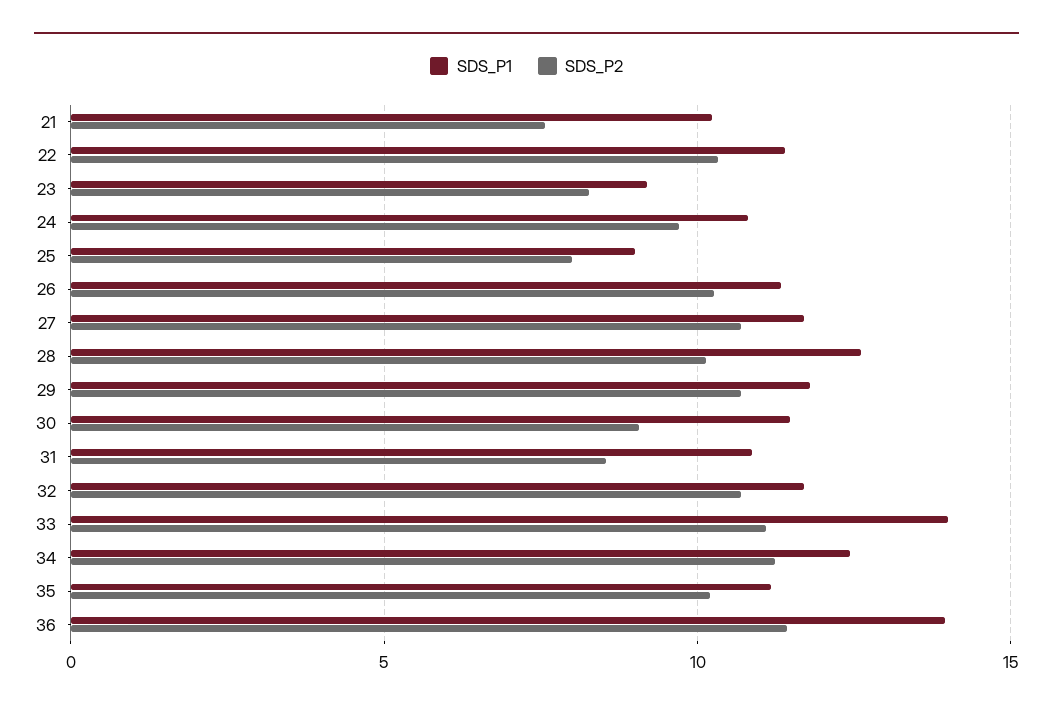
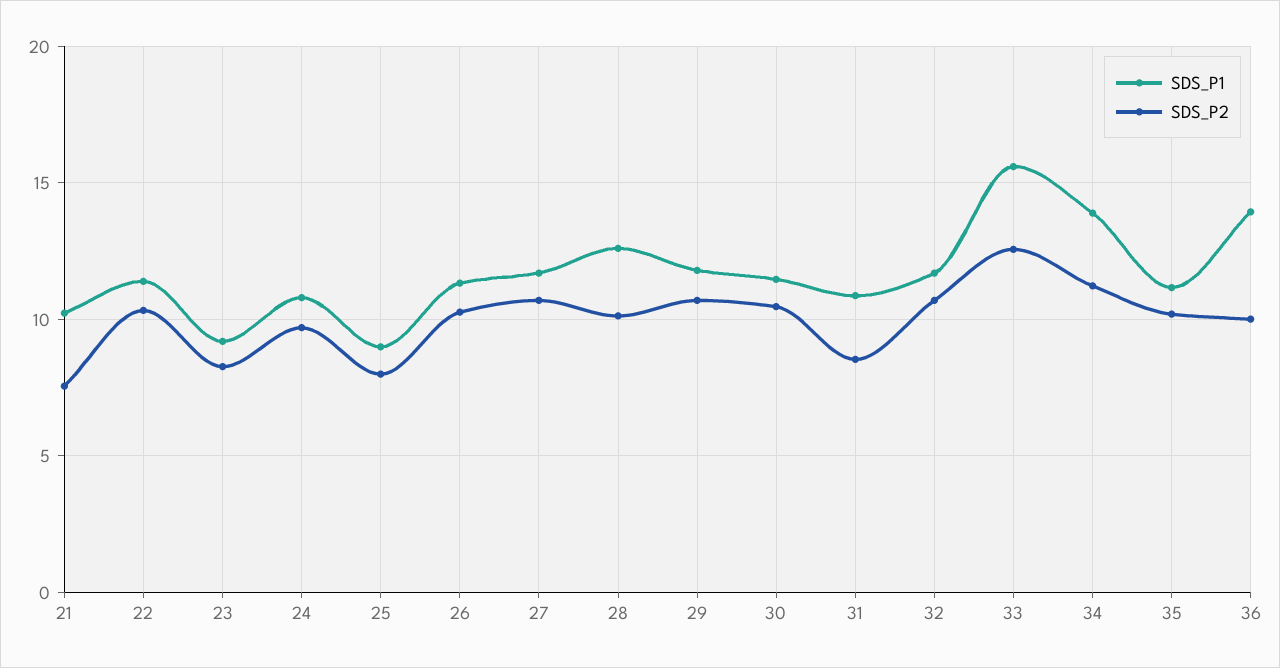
SDS_P2, 30: 9 -> 10.5
SDS_P1, 33: 14 -> 15.5
SDS_P2, 33: 11 -> 12.5
SDS_P1, 34: 12.5 -> 14
SDS_P2, 36: 11.5 -> 10

